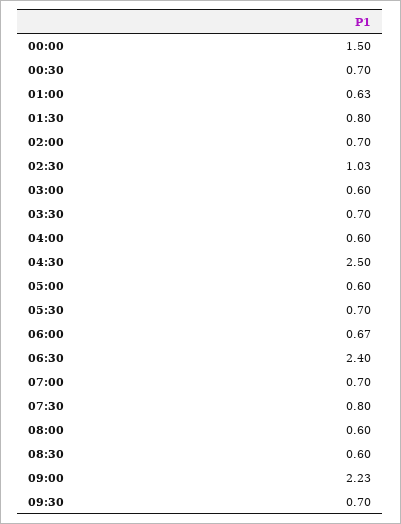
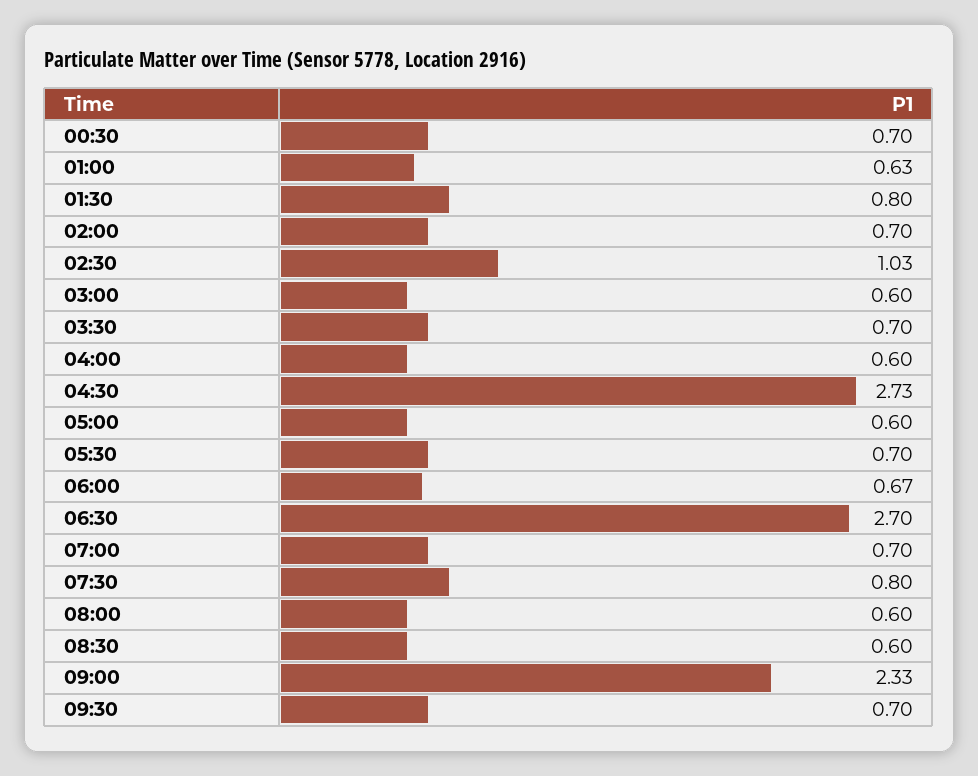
00:00: 1.5 -> none
04:30: 2.5 -> 2.73
06:30: 2.4 -> 2.7
09:00: 2.23 -> 2.33

